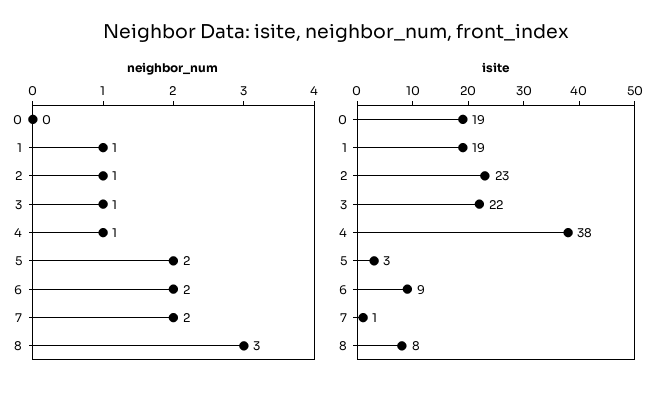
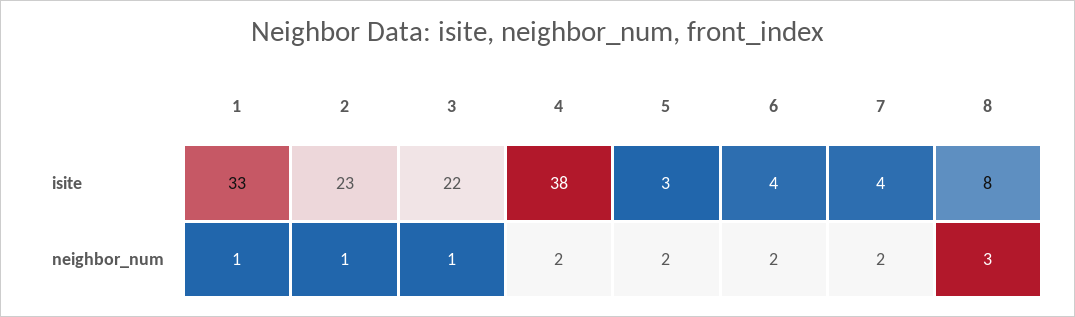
neighbor_num, 0: 0 -> none
neighbor_num, 4: 1 -> 2
isite, 0: 19 -> none
isite, 1: 19 -> 33
isite, 6: 9 -> 4
isite, 7: 1 -> 4

